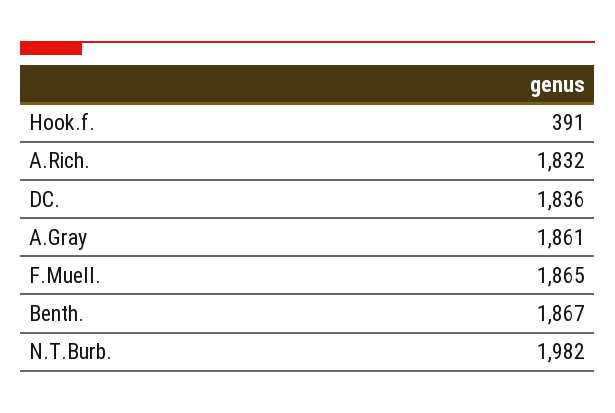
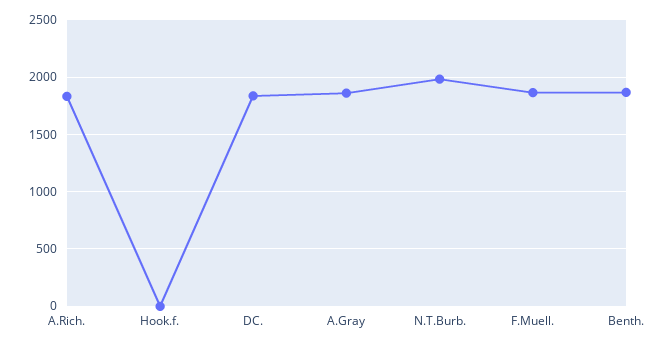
Hook.f.: 391 -> 0

